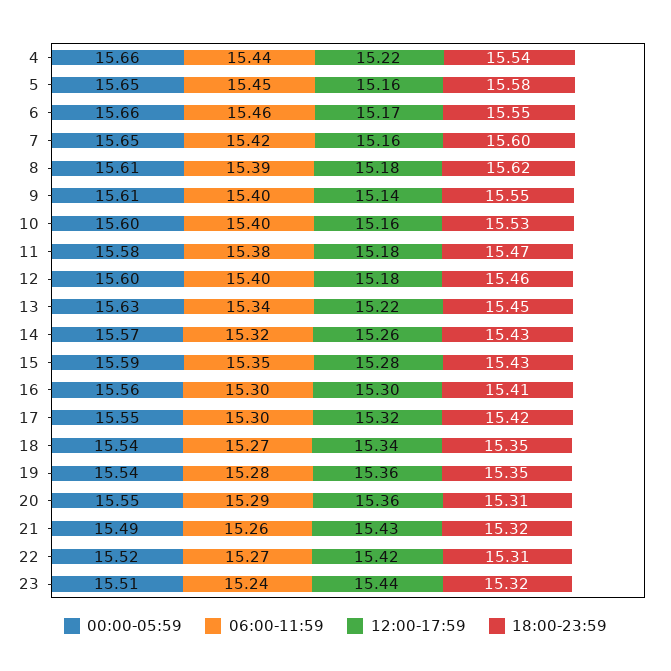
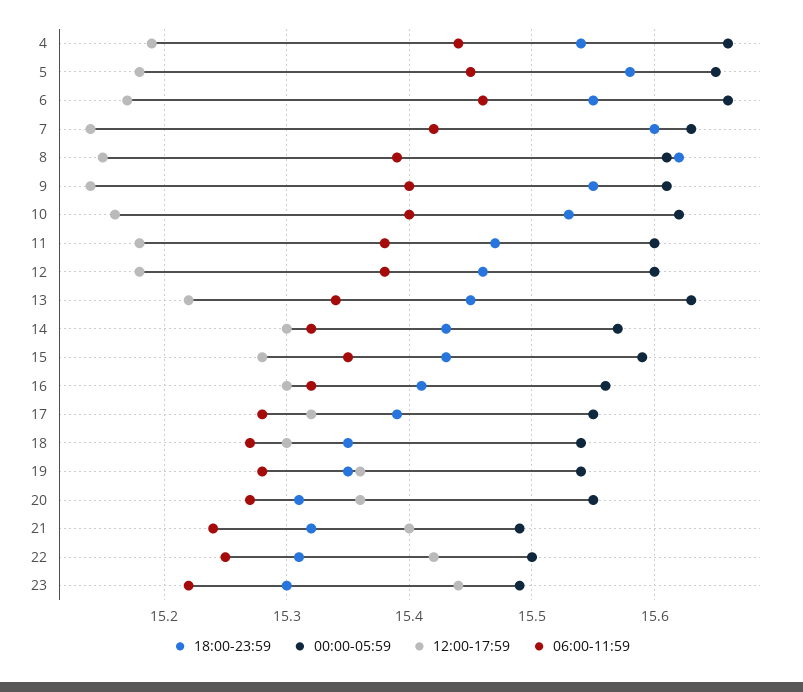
12:00-17:59, 4: 15.22 -> 15.19
12:00-17:59, 5: 15.16 -> 15.18
00:00-05:59, 7: 15.65 -> 15.63
12:00-17:59, 7: 15.16 -> 15.14
12:00-17:59, 8: 15.18 -> 15.15
00:00-05:59, 10: 15.6 -> 15.62
00:00-05:59, 11: 15.58 -> 15.6
06:00-11:59, 12: 15.4 -> 15.38
12:00-17:59, 14: 15.26 -> 15.3
06:00-11:59, 16: 15.3 -> 15.32
06:00-11:59, 17: 15.3 -> 15.28
18:00-23:59, 17: 15.42 -> 15.39
12:00-17:59, 18: 15.34 -> 15.3
06:00-11:59, 20: 15.29 -> 15.27
06:00-11:59, 21: 15.26 -> 15.24
12:00-17:59, 21: 15.43 -> 15.4
00:00-05:59, 22: 15.52 -> 15.5
06:00-11:59, 22: 15.27 -> 15.25
00:00-05:59, 23: 15.51 -> 15.49
06:00-11:59, 23: 15.24 -> 15.22
18:00-23:59, 23: 15.32 -> 15.3

